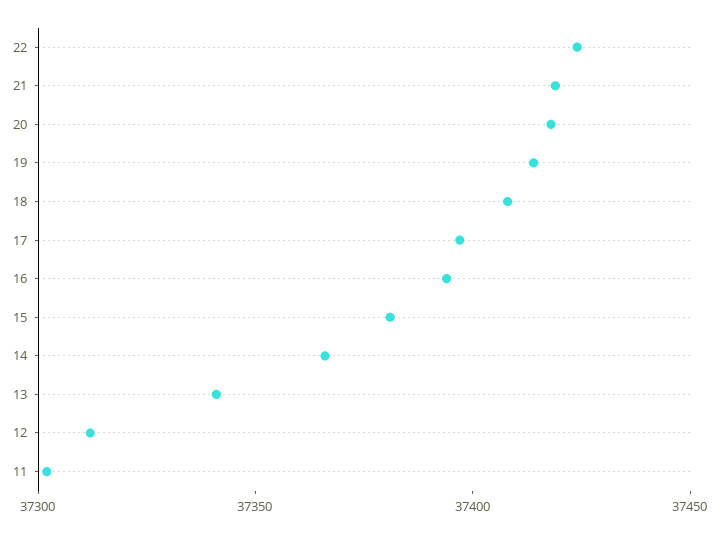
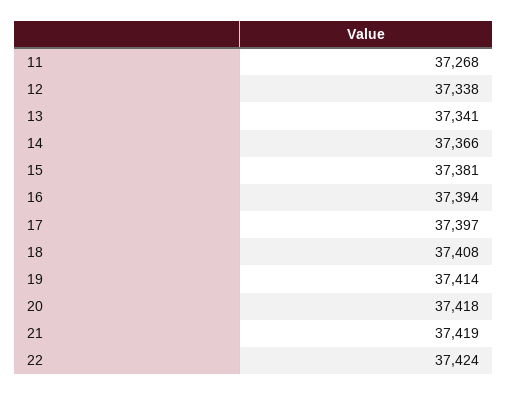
12: 37310 -> 37338
11: 37300 -> 37268

